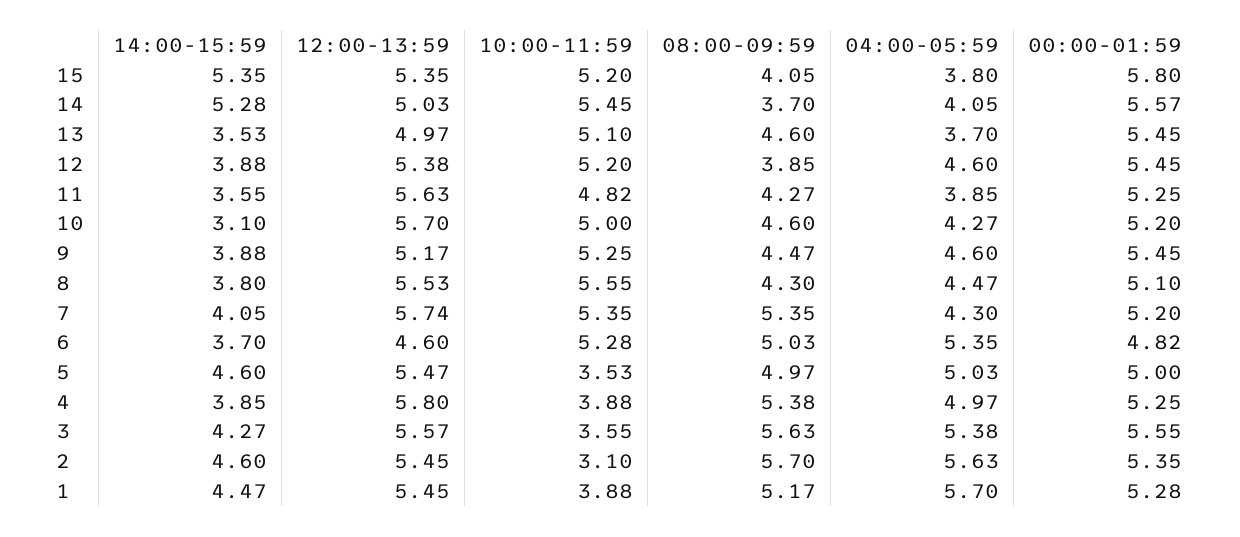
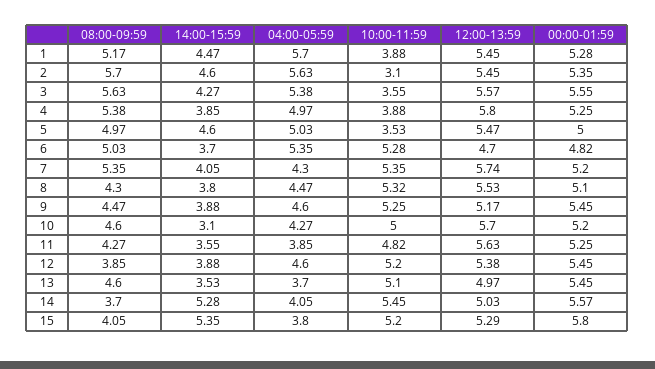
12:00-13:59, 15: 5.35 -> 5.29
10:00-11:59, 8: 5.55 -> 5.32
12:00-13:59, 6: 4.6 -> 4.7

